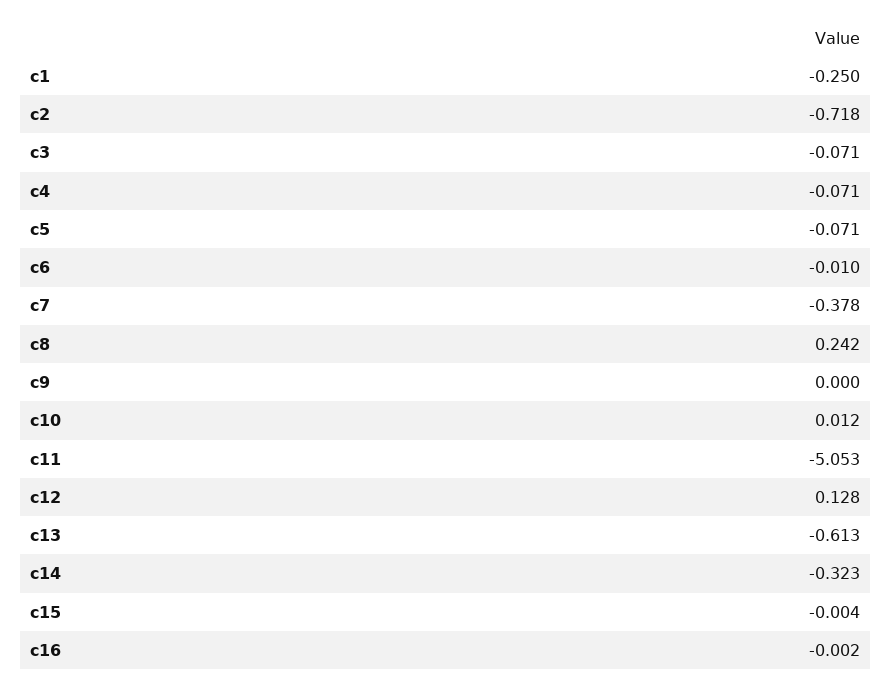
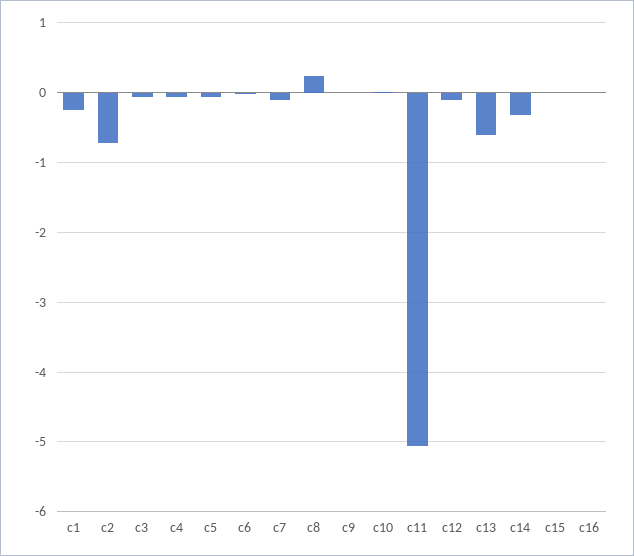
c7: -0.378 -> -0.1
c12: 0.128 -> -0.1

